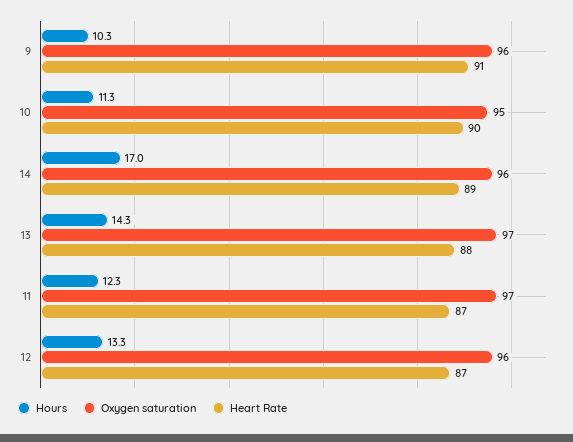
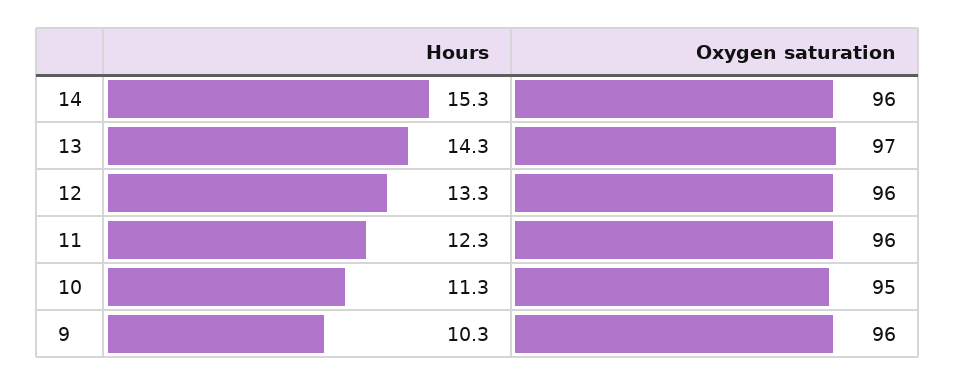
Heart Rate, 9: 91 -> none
Heart Rate, 10: 90 -> none
Hours, 14: 17 -> 15.3
Heart Rate, 14: 89 -> none
Heart Rate, 13: 88 -> none
Oxygen saturation, 11: 97 -> 96
Heart Rate, 11: 87 -> none
Heart Rate, 12: 87 -> none

